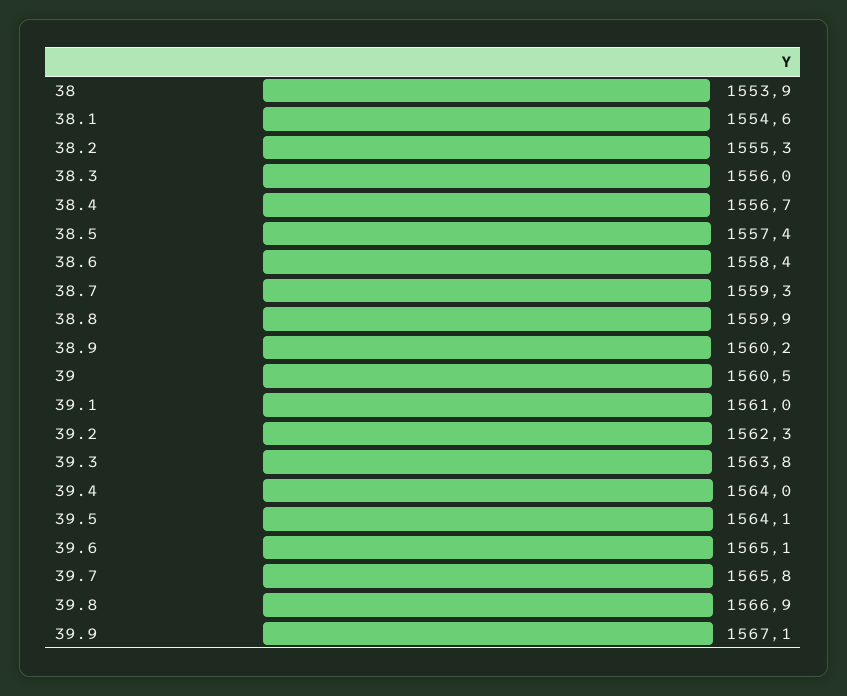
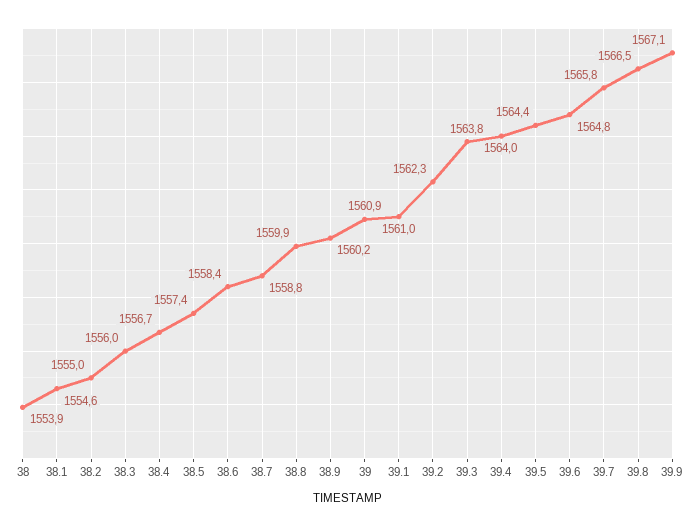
38.2: 1555.3 -> 1555
38.7: 1559.3 -> 1558.8
39: 1560.5 -> 1560.9
39.5: 1564.1 -> 1564.4
39.6: 1565.1 -> 1564.8
39.8: 1566.9 -> 1566.5

